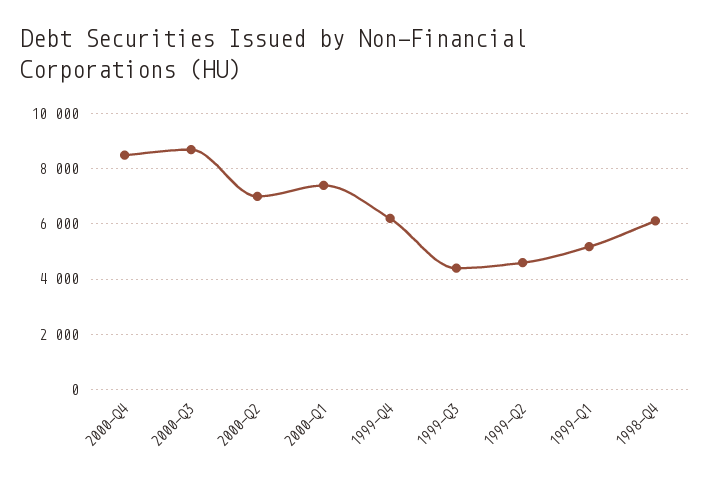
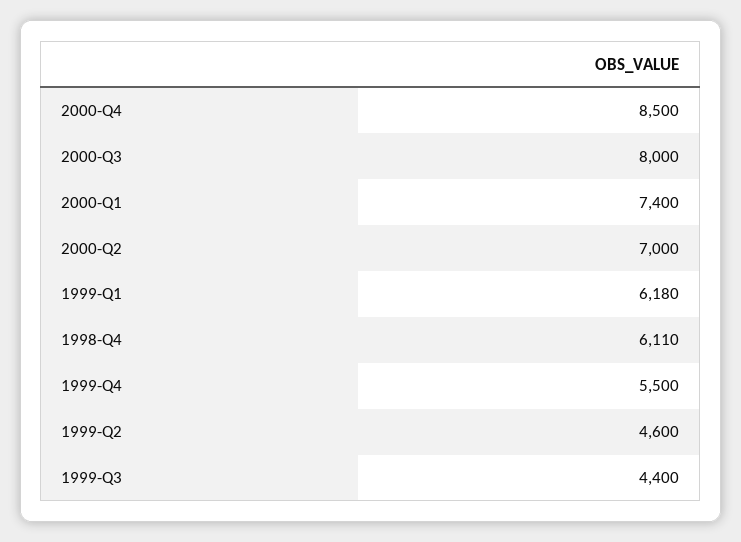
2000-Q3: 8750 -> 8000
1999-Q4: 6250 -> 5500
1999-Q1: 5250 -> 6180

